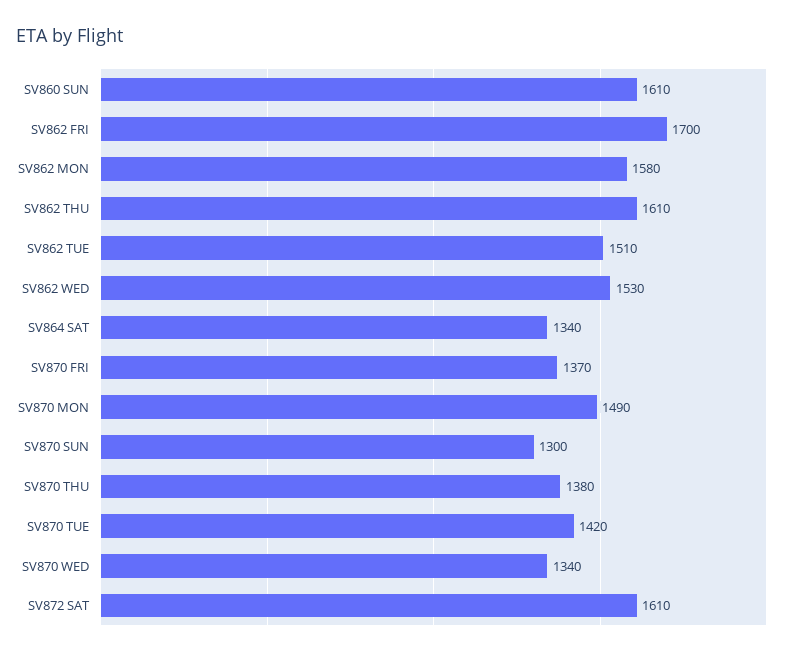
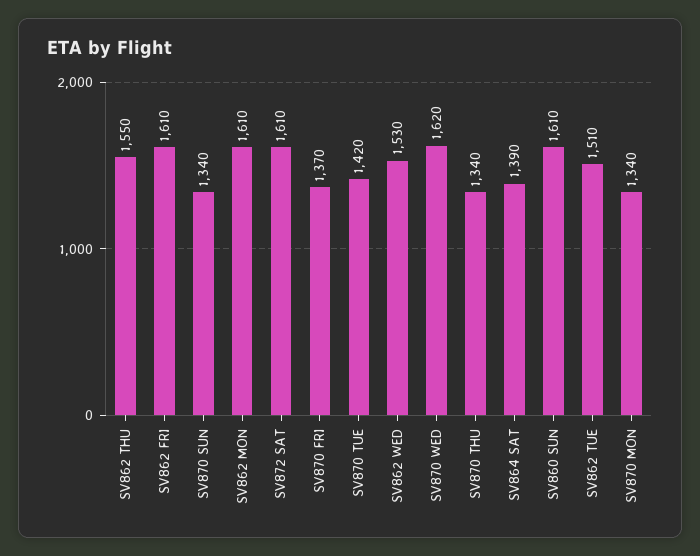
SV862 FRI: 1700 -> 1610
SV862 MON: 1580 -> 1610
SV862 THU: 1610 -> 1550
SV864 SAT: 1340 -> 1390
SV870 MON: 1490 -> 1340
SV870 SUN: 1300 -> 1340
SV870 THU: 1380 -> 1340
SV870 WED: 1340 -> 1620

